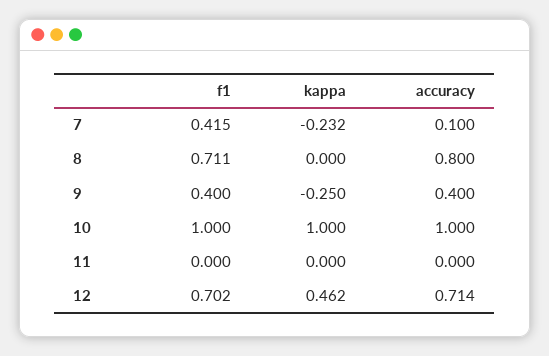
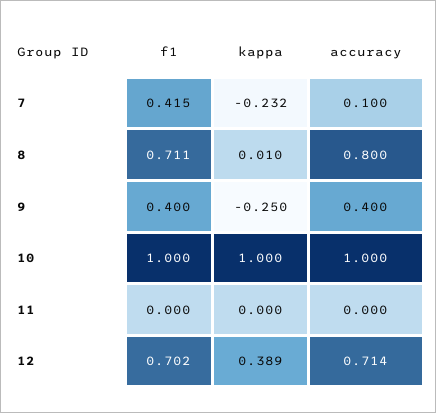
kappa, 8: 0 -> 0.01
kappa, 12: 0.462 -> 0.389

